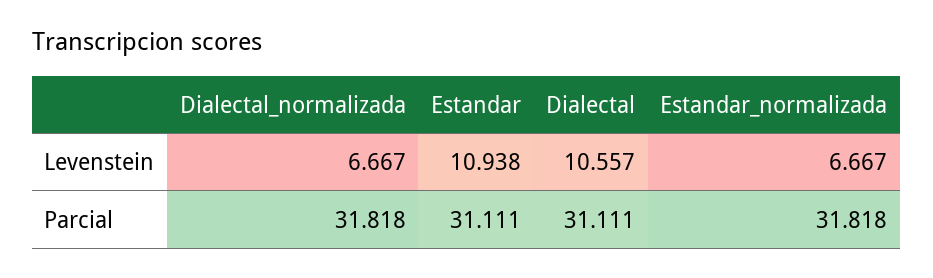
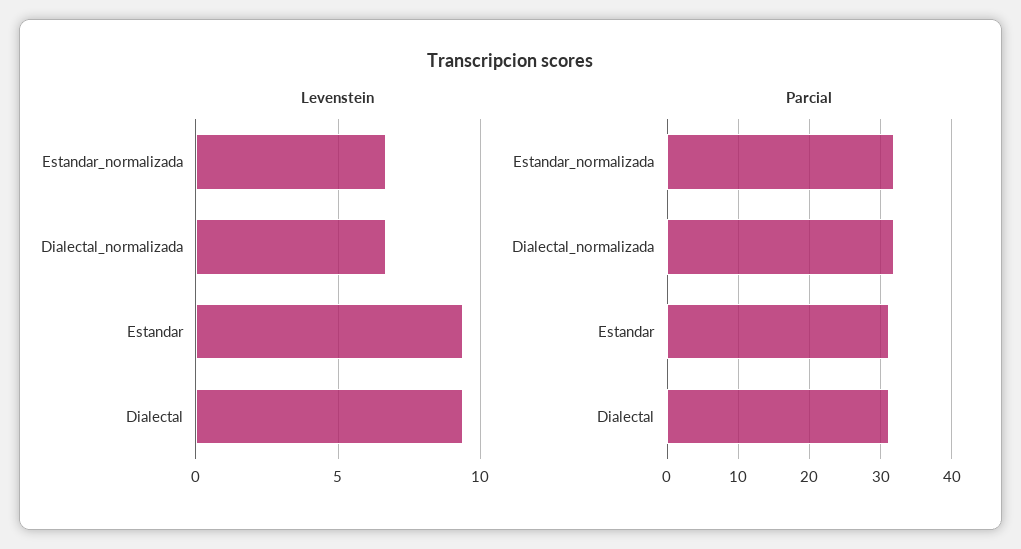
Levenstein, Estandar: 10.938 -> 9.5
Levenstein, Dialectal: 10.557 -> 9.5

